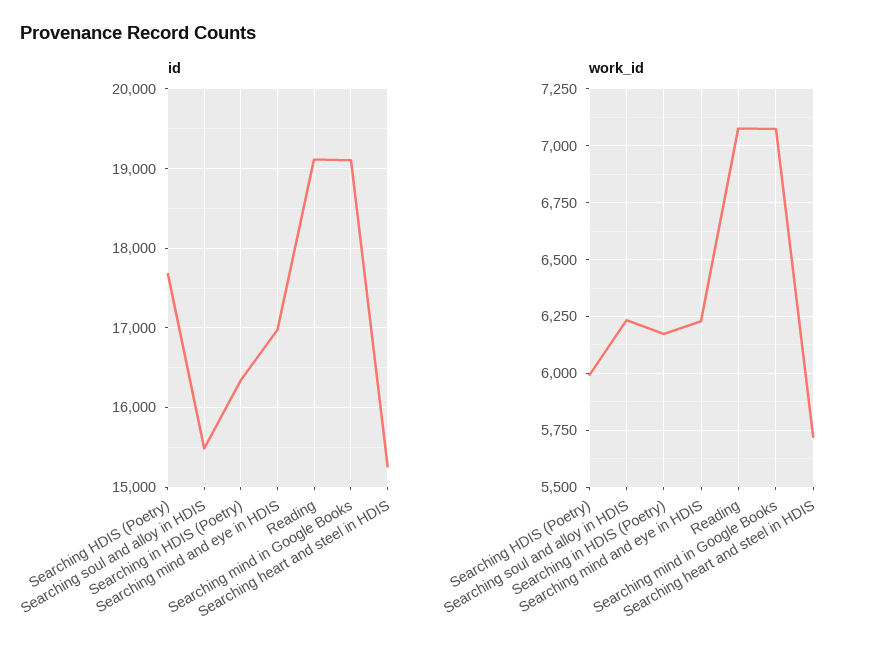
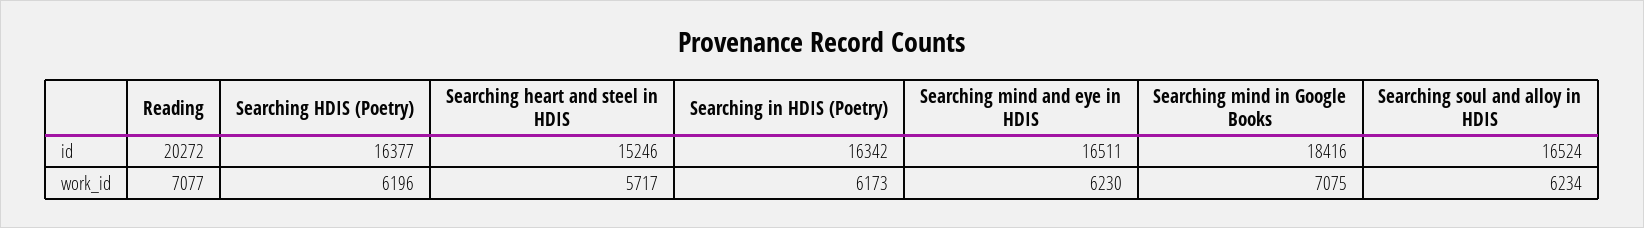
id, Searching HDIS (Poetry): 17700 -> 16377
id, Searching soul and alloy in HDIS: 15500 -> 16524
id, Searching mind and eye in HDIS: 17000 -> 16511
id, Reading: 19100 -> 20272
id, Searching mind in Google Books: 19100 -> 18416
work_id, Searching HDIS (Poetry): 6000 -> 6196

